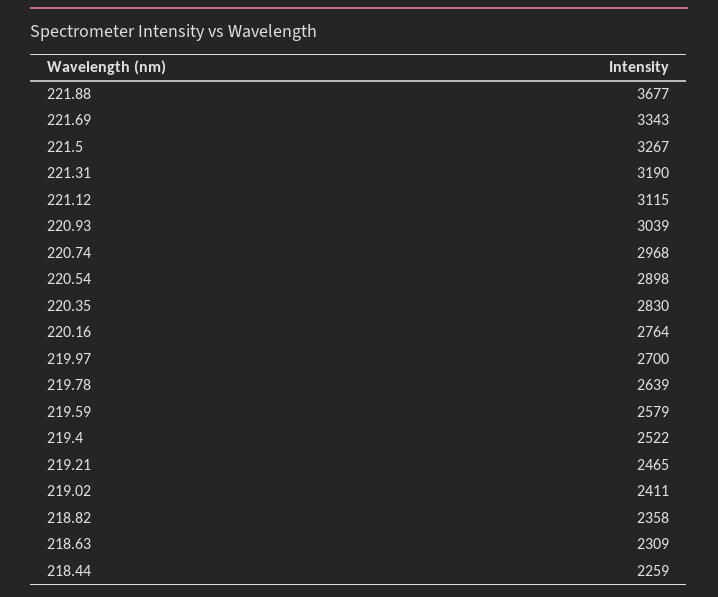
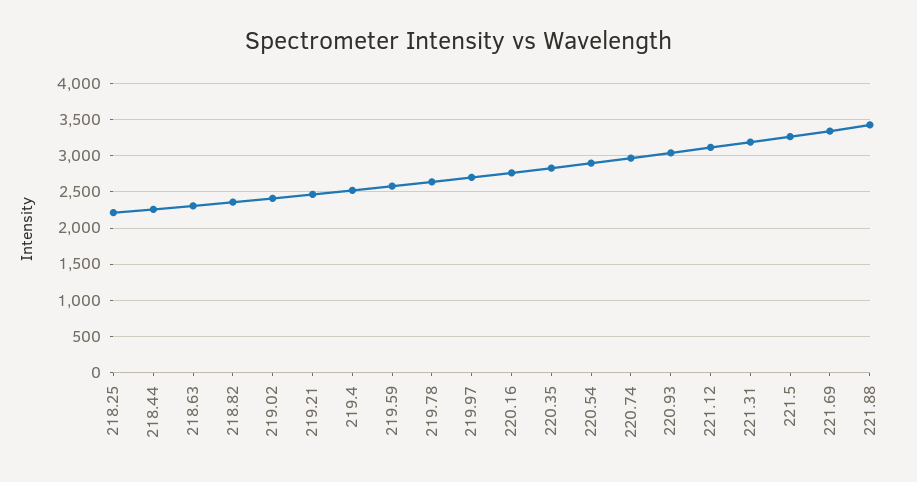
221.88: 3677 -> 3400
218.25: none -> 2200

